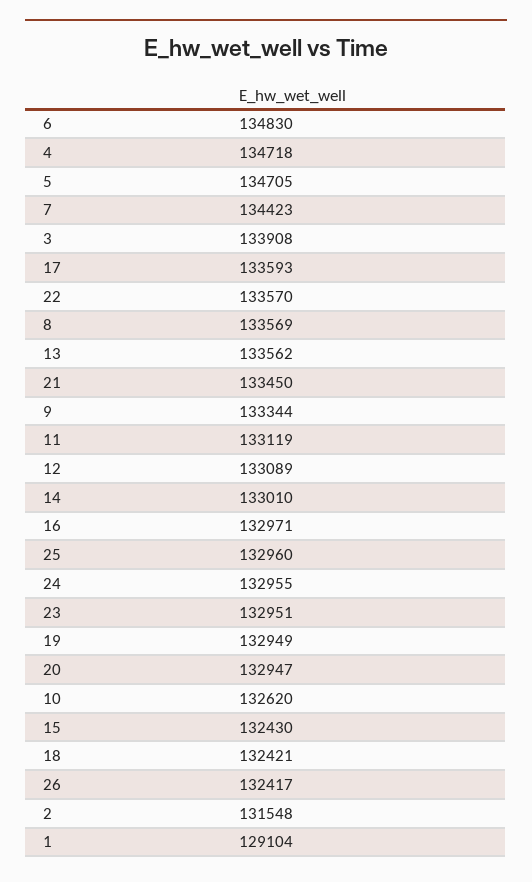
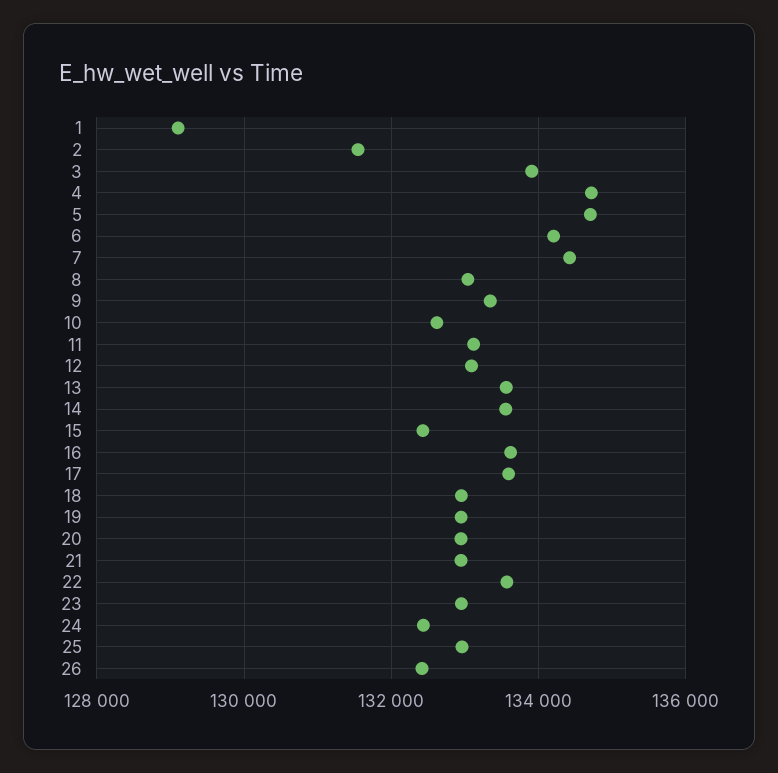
6: 134830 -> 134200
8: 133569 -> 133000
21: 133450 -> 133000
14: 133010 -> 133600
16: 132971 -> 133600
24: 132955 -> 132400
18: 132421 -> 133000

